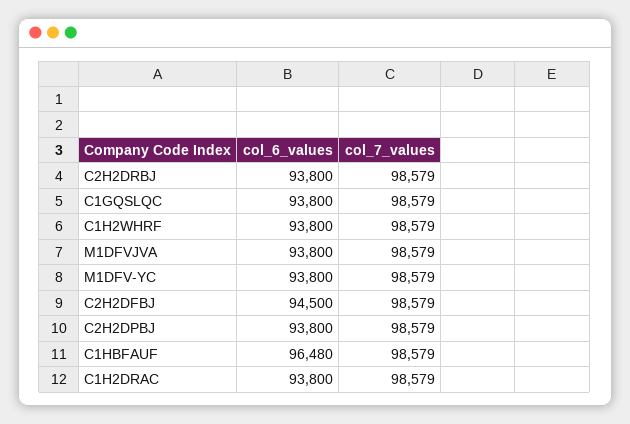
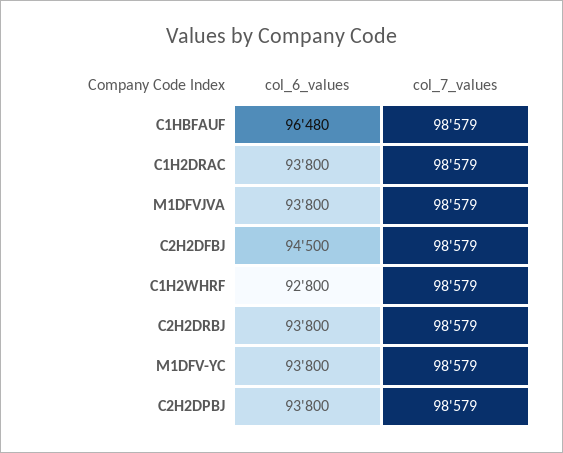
col_6_values, C1GQSLQC: 93800 -> none
col_7_values, C1GQSLQC: 98579 -> none
col_6_values, C1H2WHRF: 93800 -> 92800

